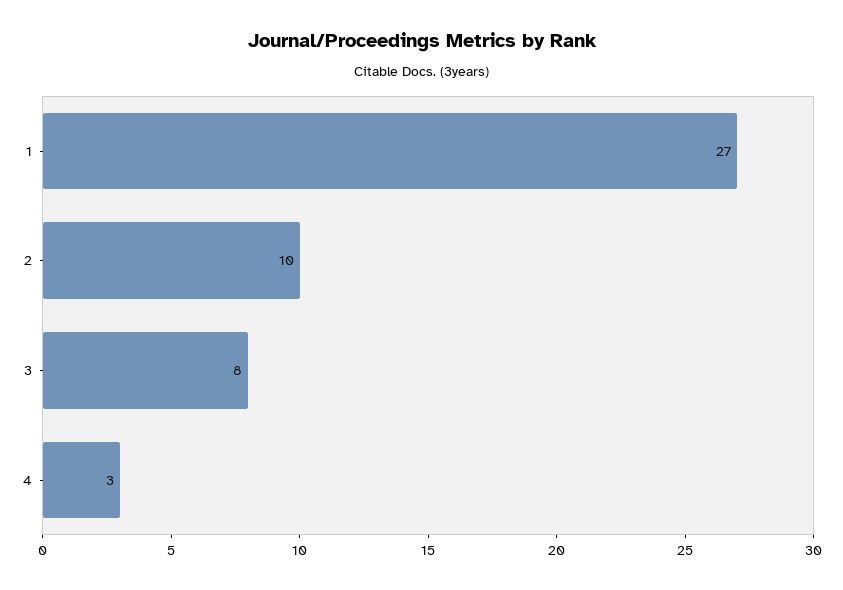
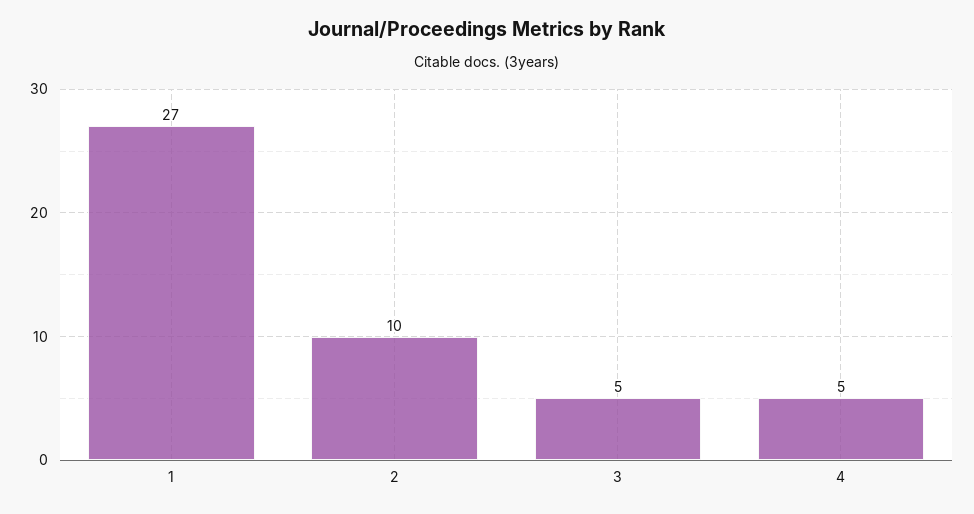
3: 8 -> 5
4: 3 -> 5

